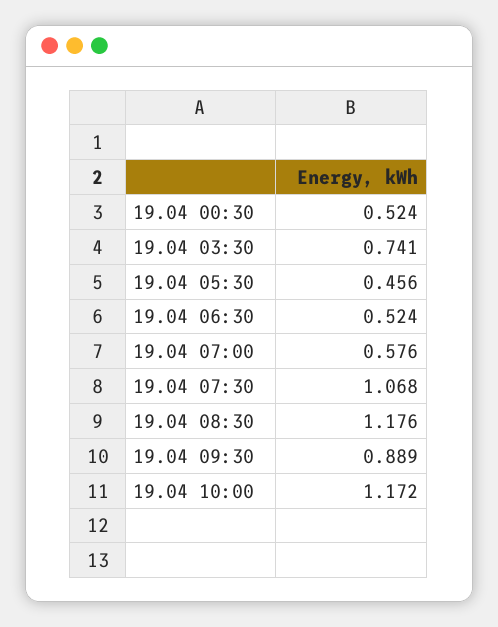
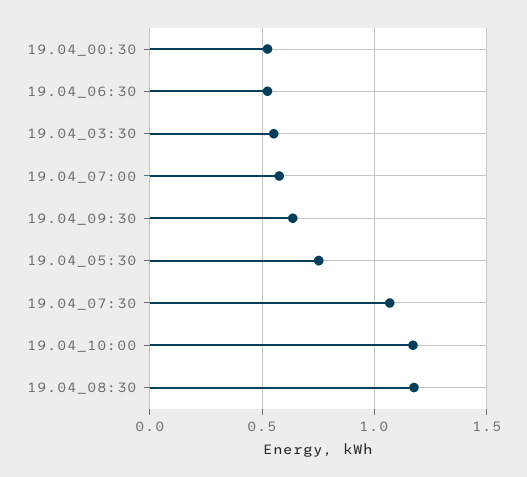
19.04 03:30: 0.741 -> 0.55
19.04 05:30: 0.456 -> 0.75
19.04 09:30: 0.889 -> 0.65

